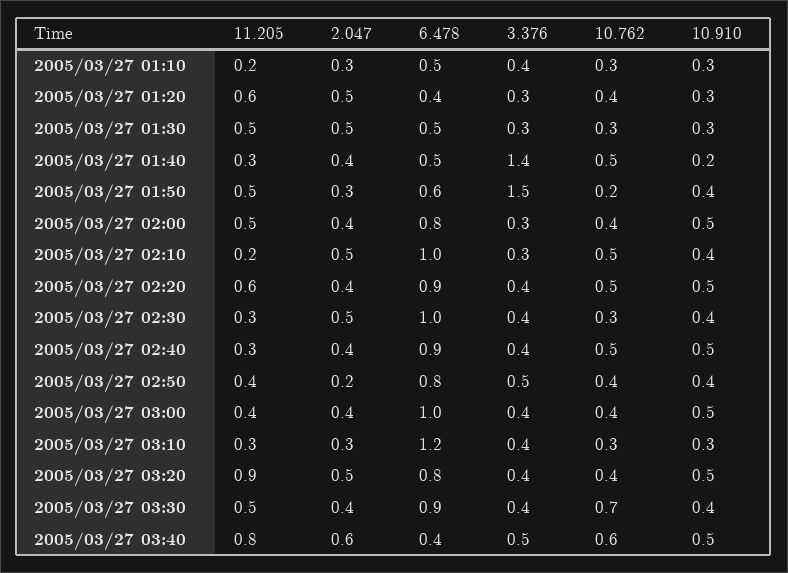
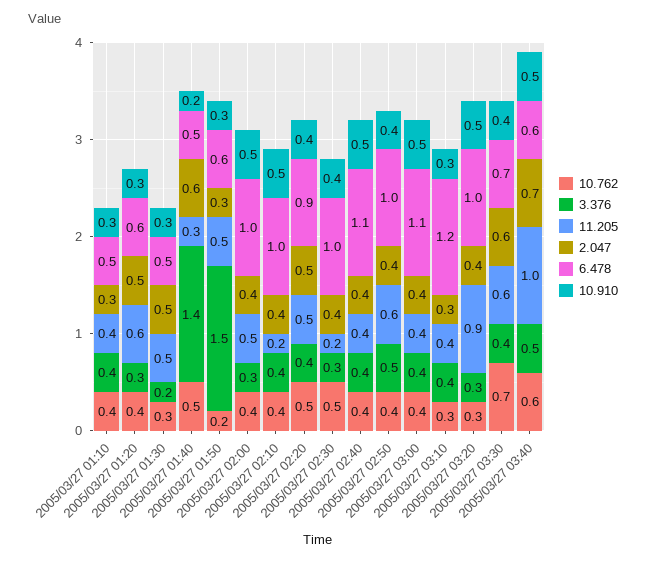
11.205, 2005/03/27 01:10: 0.2 -> 0.4
10.762, 2005/03/27 01:10: 0.3 -> 0.4
6.478, 2005/03/27 01:20: 0.4 -> 0.6
3.376, 2005/03/27 01:30: 0.3 -> 0.2
2.047, 2005/03/27 01:40: 0.4 -> 0.6
10.910, 2005/03/27 01:50: 0.4 -> 0.3
6.478, 2005/03/27 02:00: 0.8 -> 1
2.047, 2005/03/27 02:10: 0.5 -> 0.4
3.376, 2005/03/27 02:10: 0.3 -> 0.4
10.762, 2005/03/27 02:10: 0.5 -> 0.4
10.910, 2005/03/27 02:10: 0.4 -> 0.5
11.205, 2005/03/27 02:20: 0.6 -> 0.5
2.047, 2005/03/27 02:20: 0.4 -> 0.5
10.910, 2005/03/27 02:20: 0.5 -> 0.4
11.205, 2005/03/27 02:30: 0.3 -> 0.2
2.047, 2005/03/27 02:30: 0.5 -> 0.4
3.376, 2005/03/27 02:30: 0.4 -> 0.3
10.762, 2005/03/27 02:30: 0.3 -> 0.5
11.205, 2005/03/27 02:40: 0.3 -> 0.4
6.478, 2005/03/27 02:40: 0.9 -> 1.1
10.762, 2005/03/27 02:40: 0.5 -> 0.4
11.205, 2005/03/27 02:50: 0.4 -> 0.6
2.047, 2005/03/27 02:50: 0.2 -> 0.4
6.478, 2005/03/27 02:50: 0.8 -> 1
6.478, 2005/03/27 03:00: 1 -> 1.1
11.205, 2005/03/27 03:10: 0.3 -> 0.4
2.047, 2005/03/27 03:20: 0.5 -> 0.4
6.478, 2005/03/27 03:20: 0.8 -> 1
3.376, 2005/03/27 03:20: 0.4 -> 0.3
10.762, 2005/03/27 03:20: 0.4 -> 0.3
11.205, 2005/03/27 03:30: 0.5 -> 0.6
2.047, 2005/03/27 03:30: 0.4 -> 0.6
6.478, 2005/03/27 03:30: 0.9 -> 0.7
11.205, 2005/03/27 03:40: 0.8 -> 1
2.047, 2005/03/27 03:40: 0.6 -> 0.7
6.478, 2005/03/27 03:40: 0.4 -> 0.6

